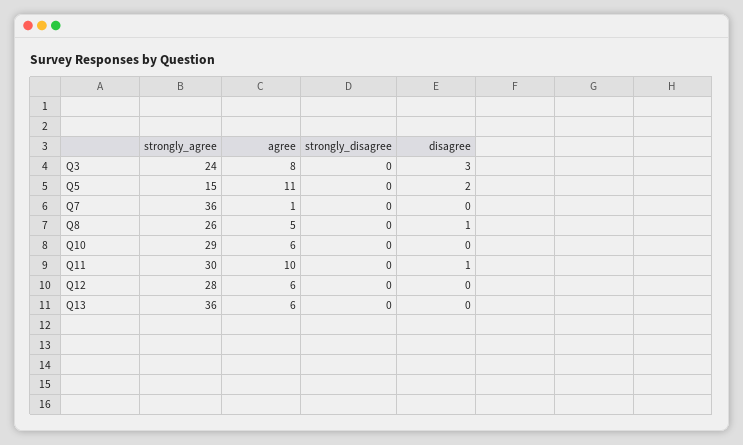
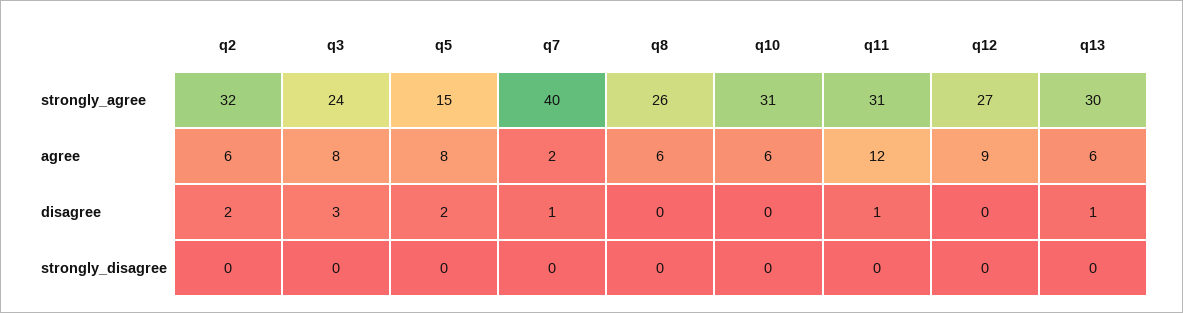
agree, Q5: 11 -> 8
strongly_agree, Q7: 36 -> 40
agree, Q7: 1 -> 2
disagree, Q7: 0 -> 1
agree, Q8: 5 -> 6
disagree, Q8: 1 -> 0
strongly_agree, Q10: 29 -> 31
strongly_agree, Q11: 30 -> 31
agree, Q11: 10 -> 12
strongly_agree, Q12: 28 -> 27
agree, Q12: 6 -> 9
strongly_agree, Q13: 36 -> 30
disagree, Q13: 0 -> 1
strongly_agree, q2: none -> 32
agree, q2: none -> 6
disagree, q2: none -> 2
strongly_disagree, q2: none -> 0

